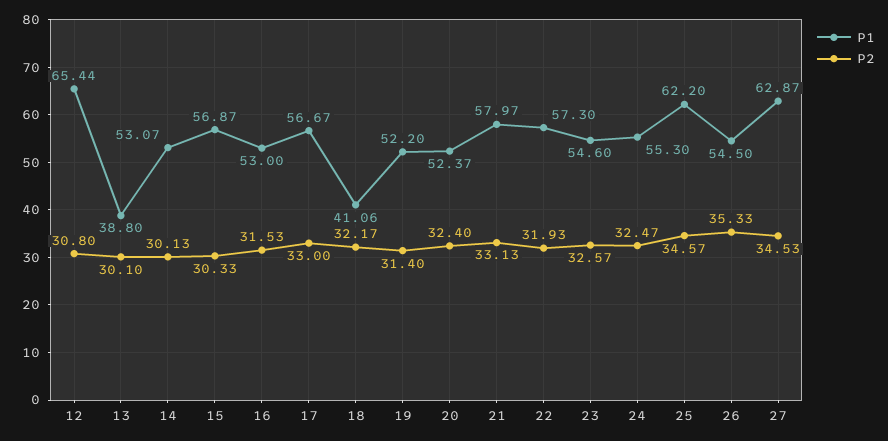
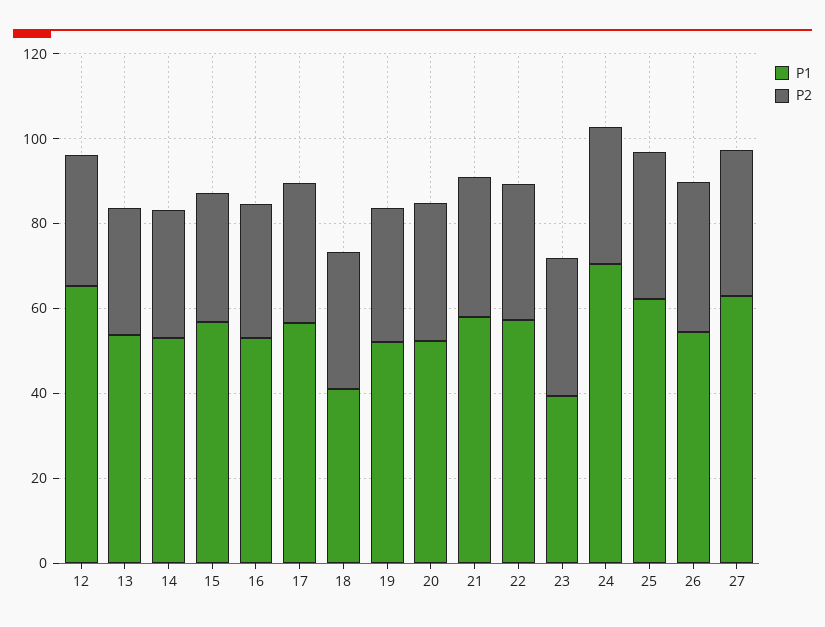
P1, 13: 38.8 -> 55
P1, 23: 54.6 -> 40
P1, 24: 55.3 -> 70

